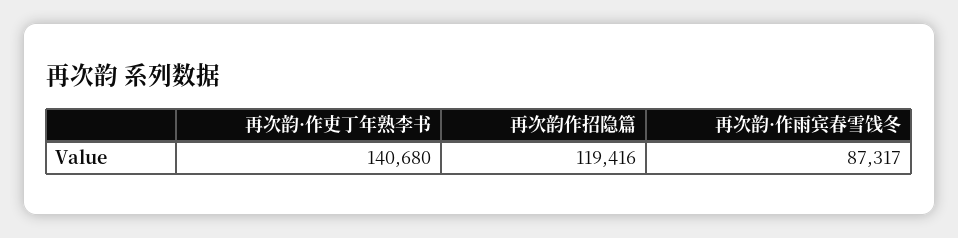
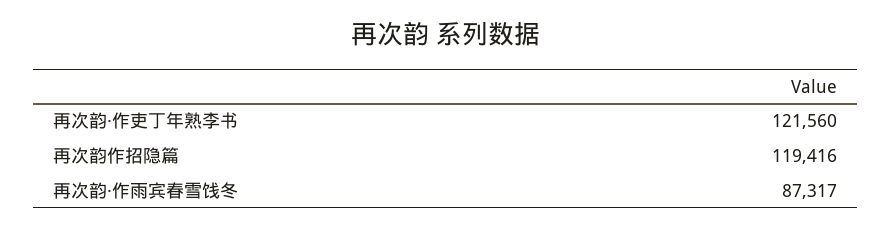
再次韵·作吏丁年熟李书: 140680 -> 121560

